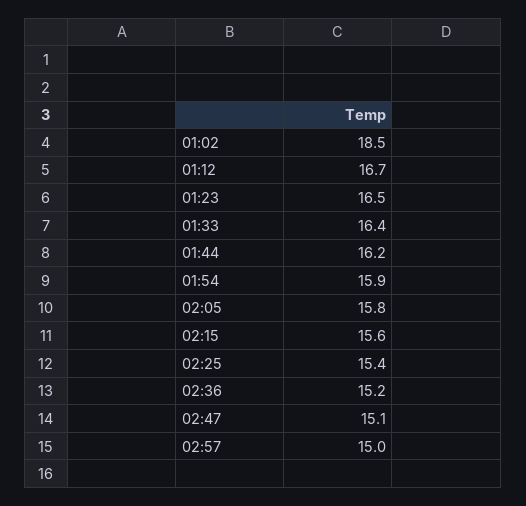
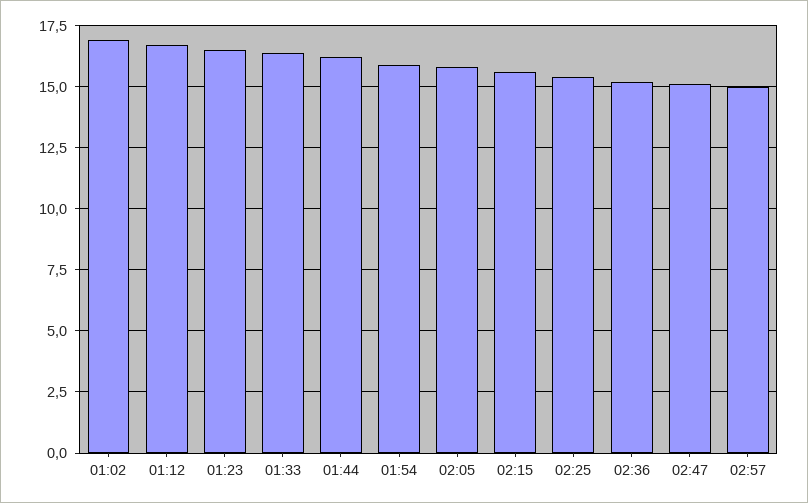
01:02: 18.5 -> 17

